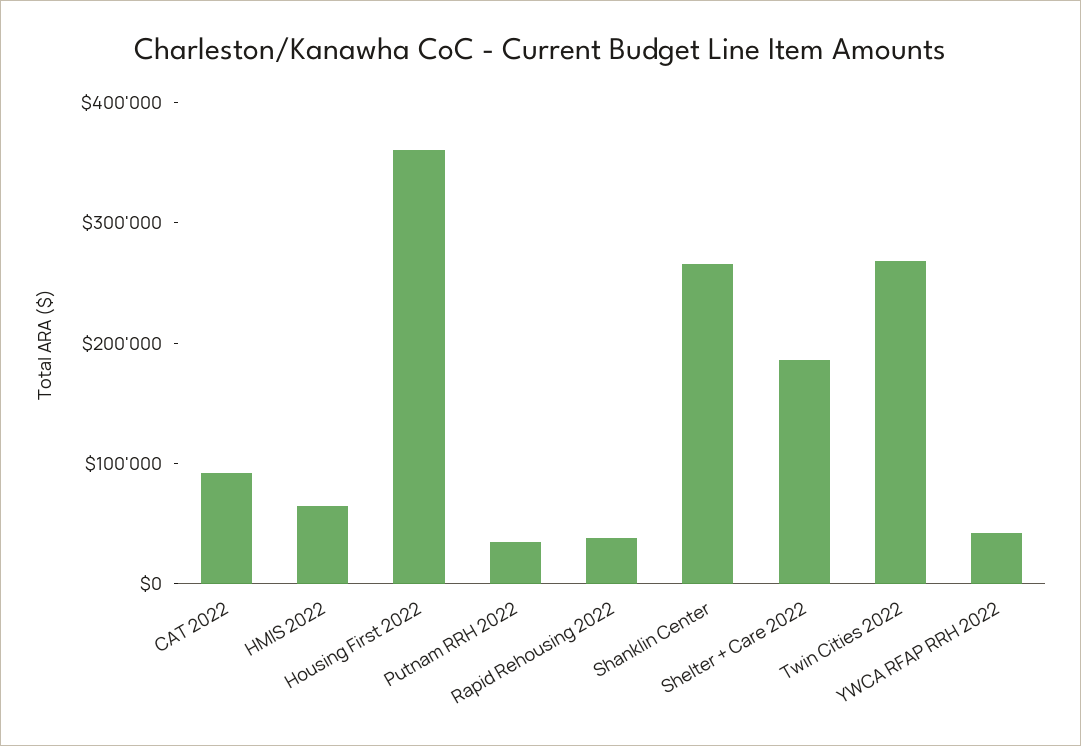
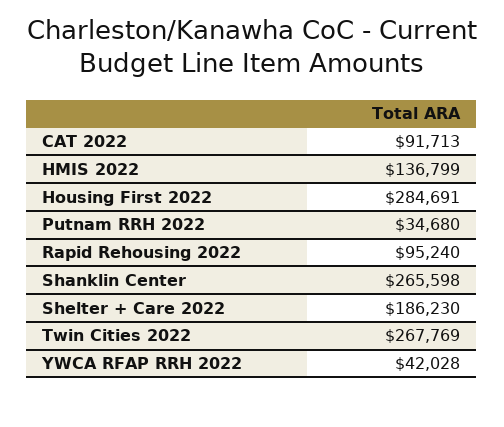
HMIS 2022: 60000 -> 136799
Housing First 2022: 360000 -> 284691
Rapid Rehousing 2022: 40000 -> 95240

